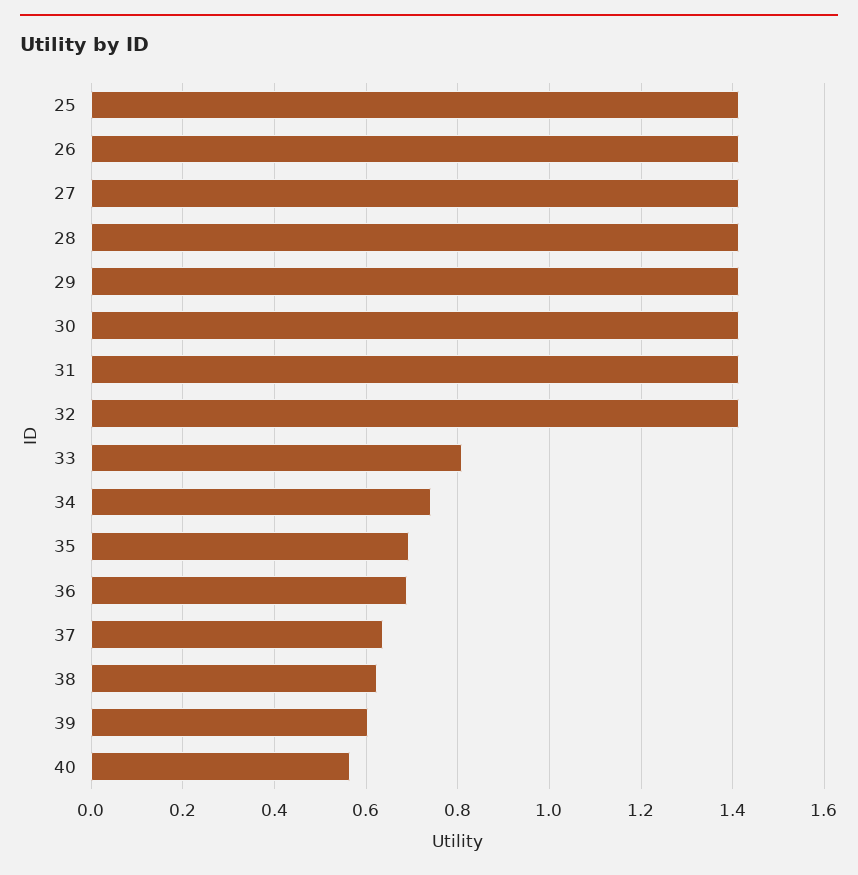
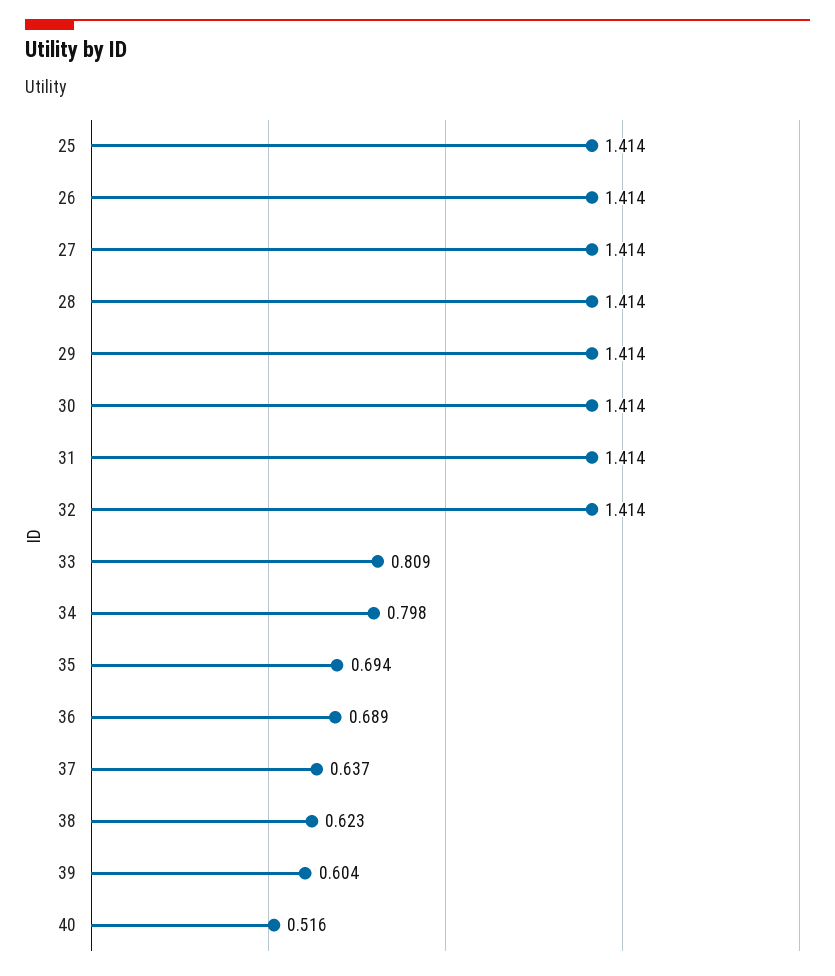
34: 0.74 -> 0.798
40: 0.56 -> 0.516

